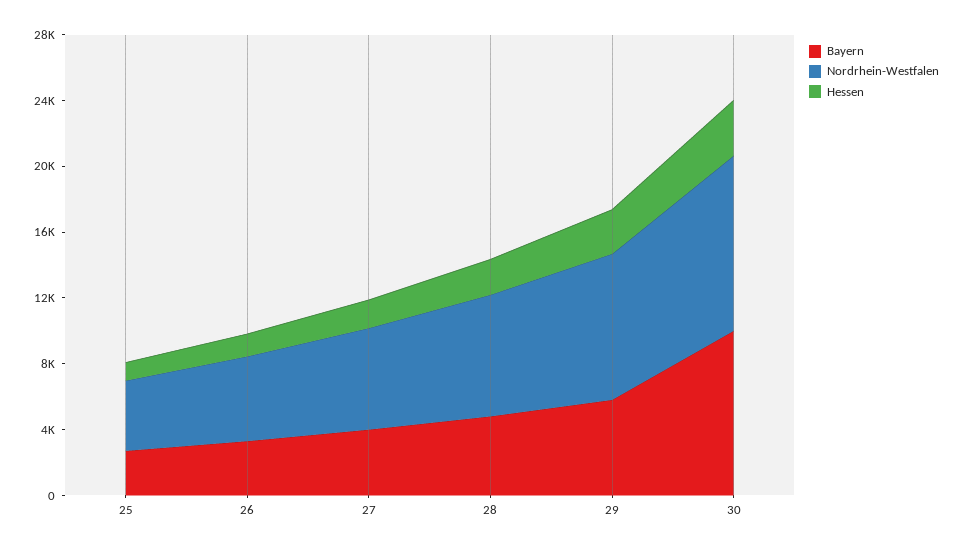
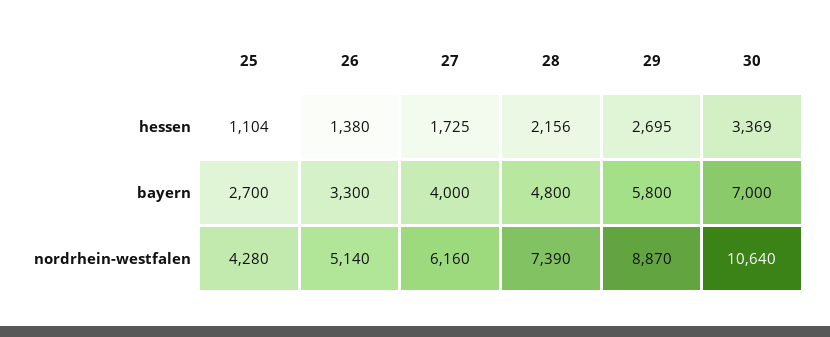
Bayern, 30: 10000 -> 7000

